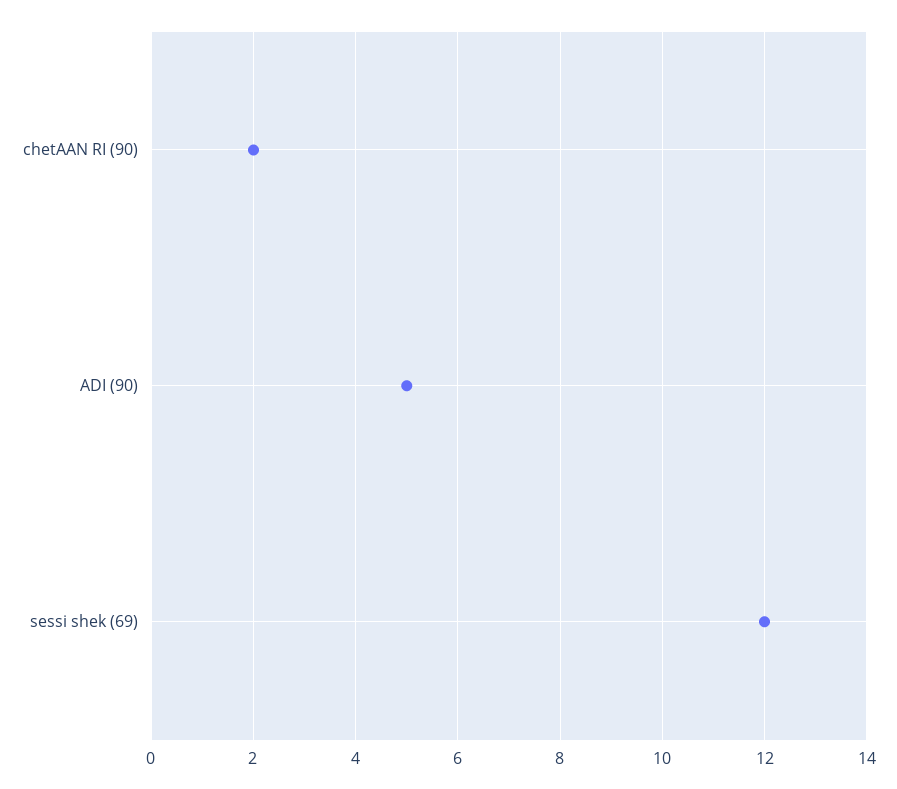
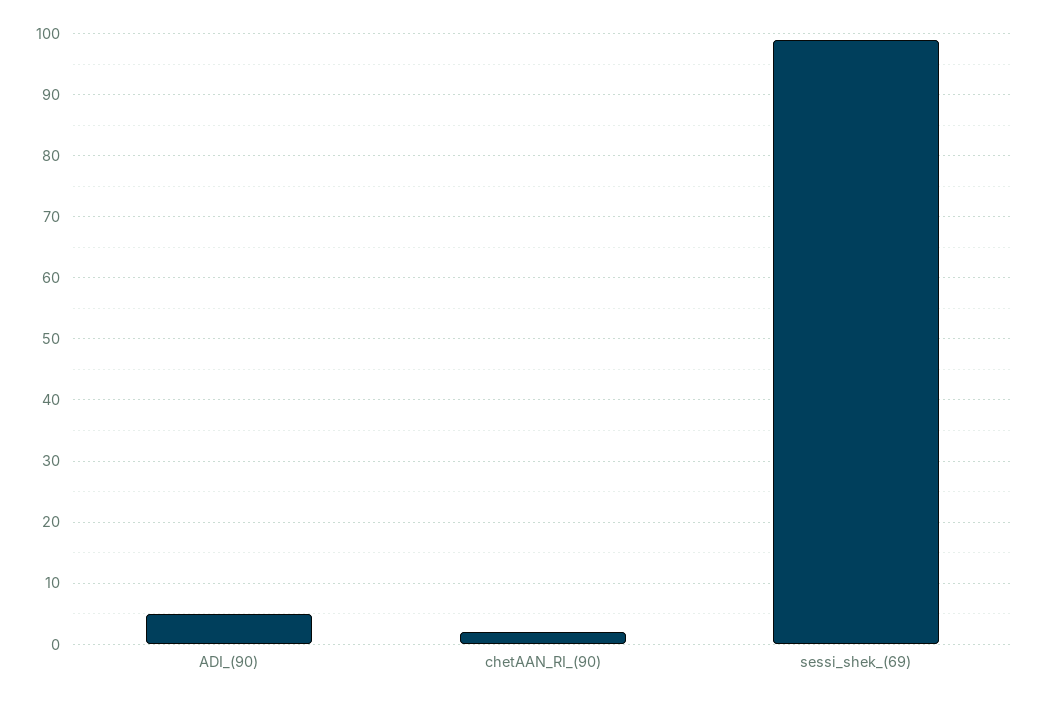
sessi shek (69): 12 -> 99

